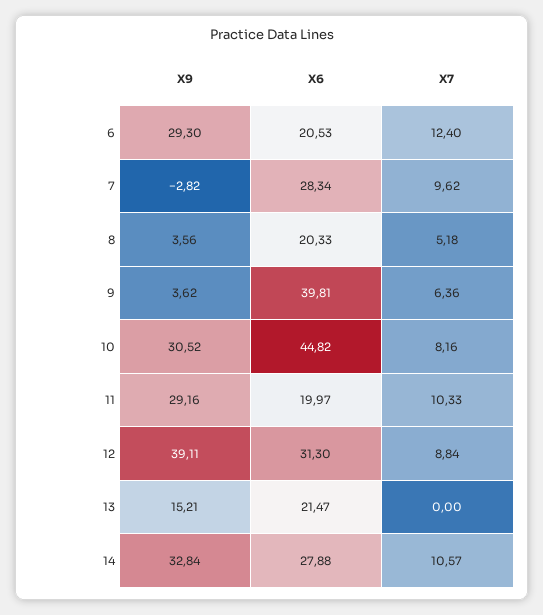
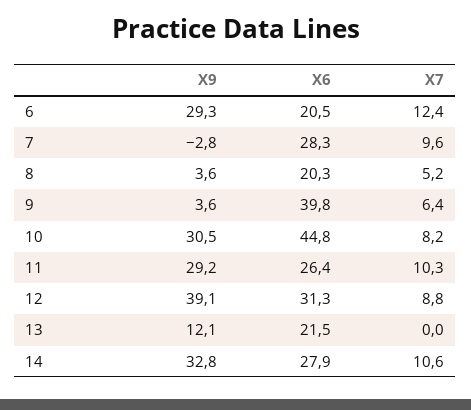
X6, 11: 19.97 -> 26.4
X9, 13: 15.21 -> 12.1

